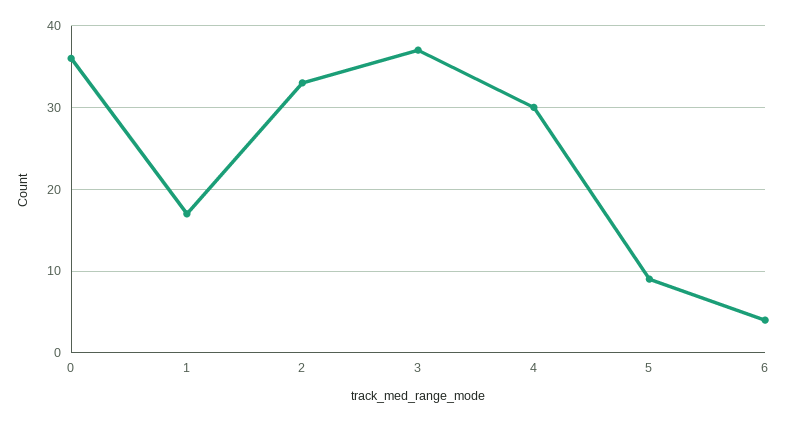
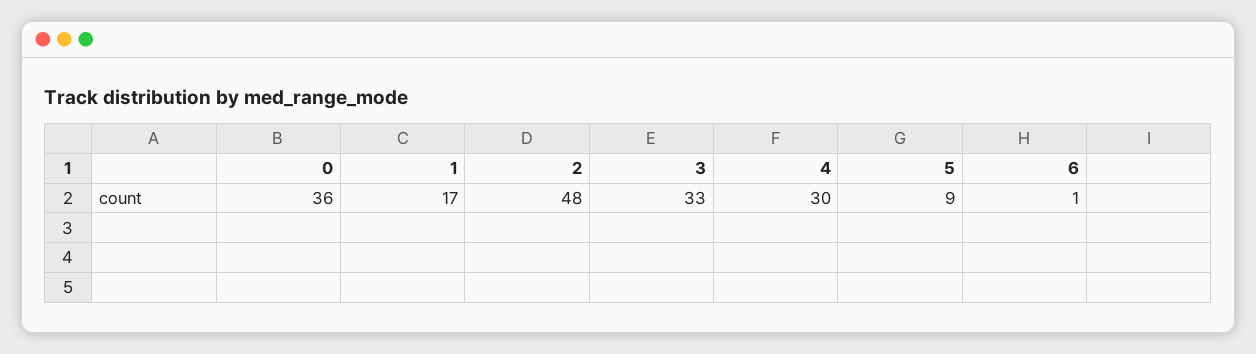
2: 33 -> 48
3: 37 -> 33
6: 4 -> 1

